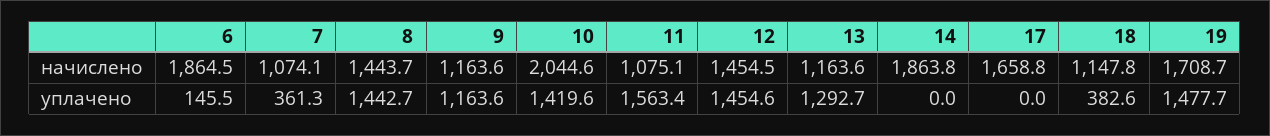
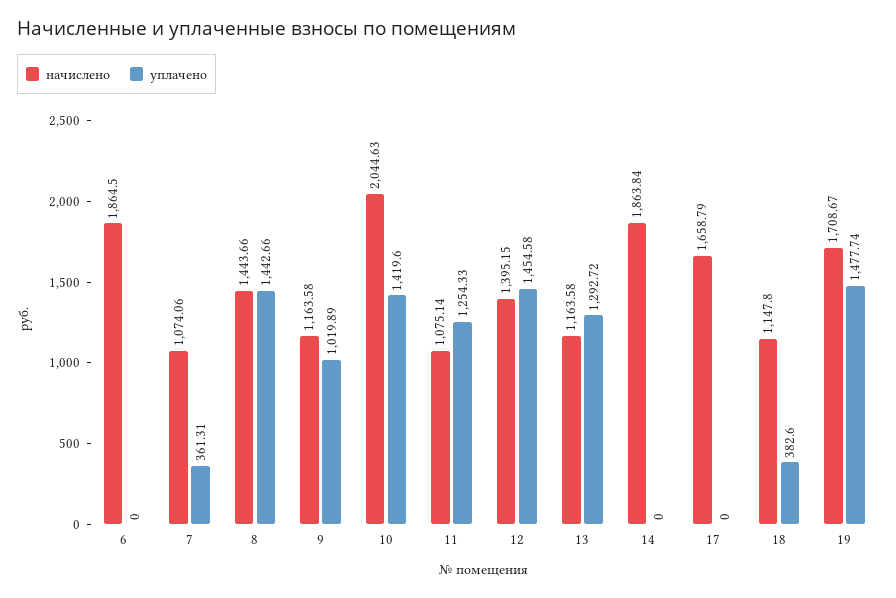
начислено, 12: 1454.5 -> 1395.15
уплачено, 6: 145.5 -> 0
уплачено, 9: 1163.6 -> 1019.89
уплачено, 11: 1563.4 -> 1254.33

